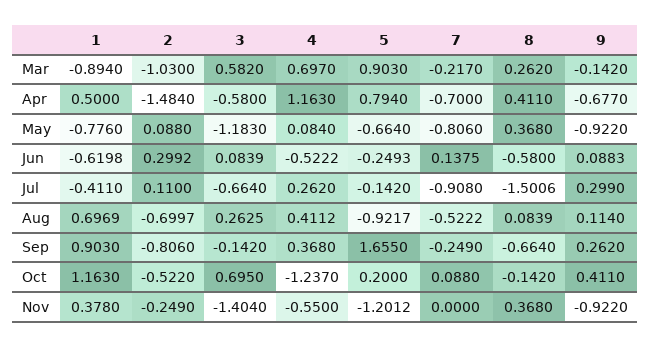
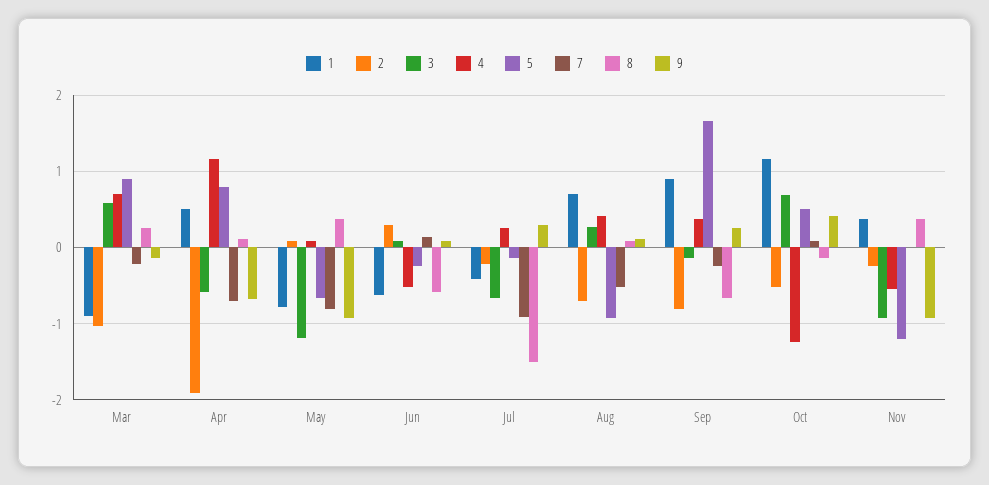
2, Apr: -1.484 -> -1.9
8, Apr: 0.411 -> 0.1
2, Jul: 0.11 -> -0.2
5, Oct: 0.2 -> 0.5
3, Nov: -1.404 -> -0.9

